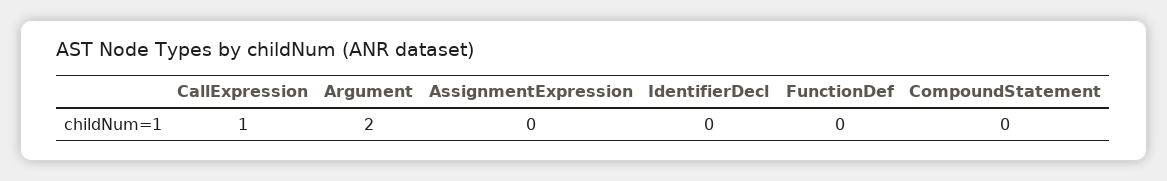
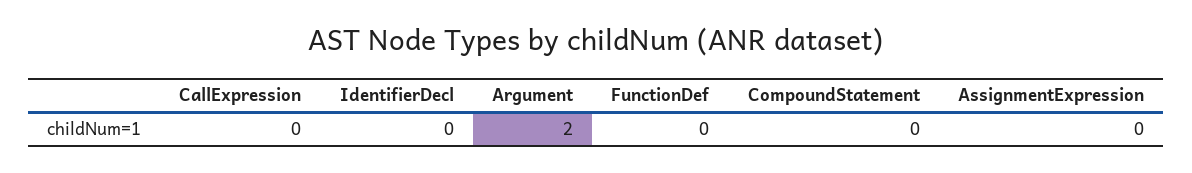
CallExpression: 1 -> 0

